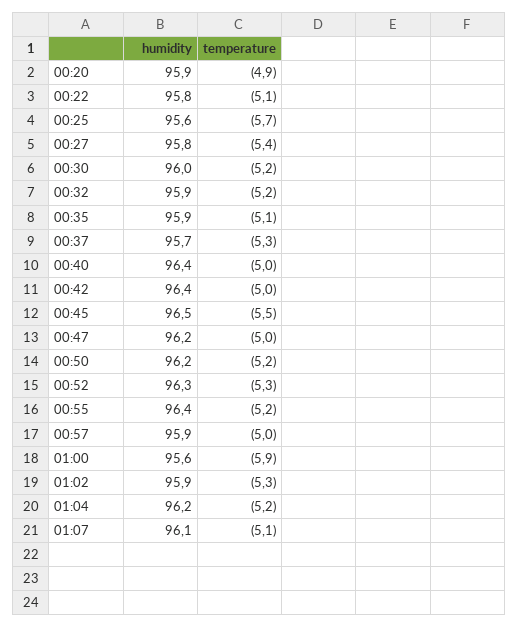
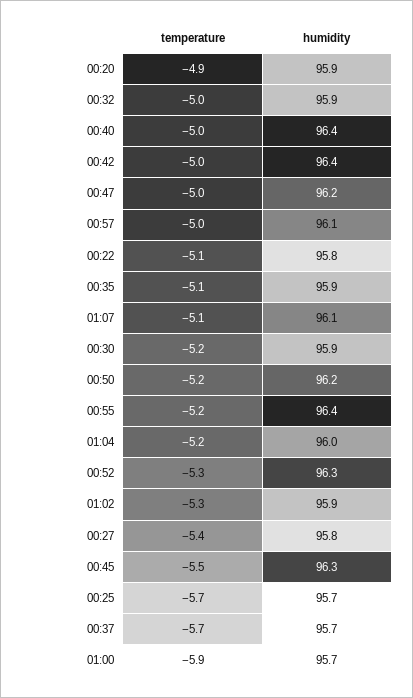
humidity, 00:25: 95.6 -> 95.7
humidity, 00:30: 96 -> 95.9
temperature, 00:32: -5.2 -> -5
temperature, 00:37: -5.3 -> -5.7
humidity, 00:45: 96.5 -> 96.3
humidity, 00:57: 95.9 -> 96.1
humidity, 01:00: 95.6 -> 95.7
humidity, 01:04: 96.2 -> 96

